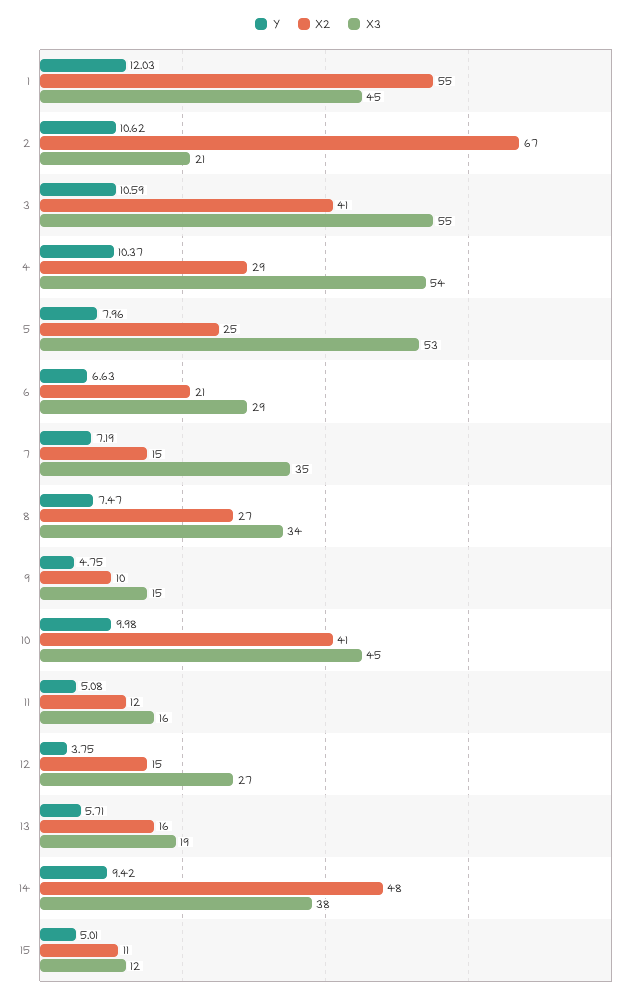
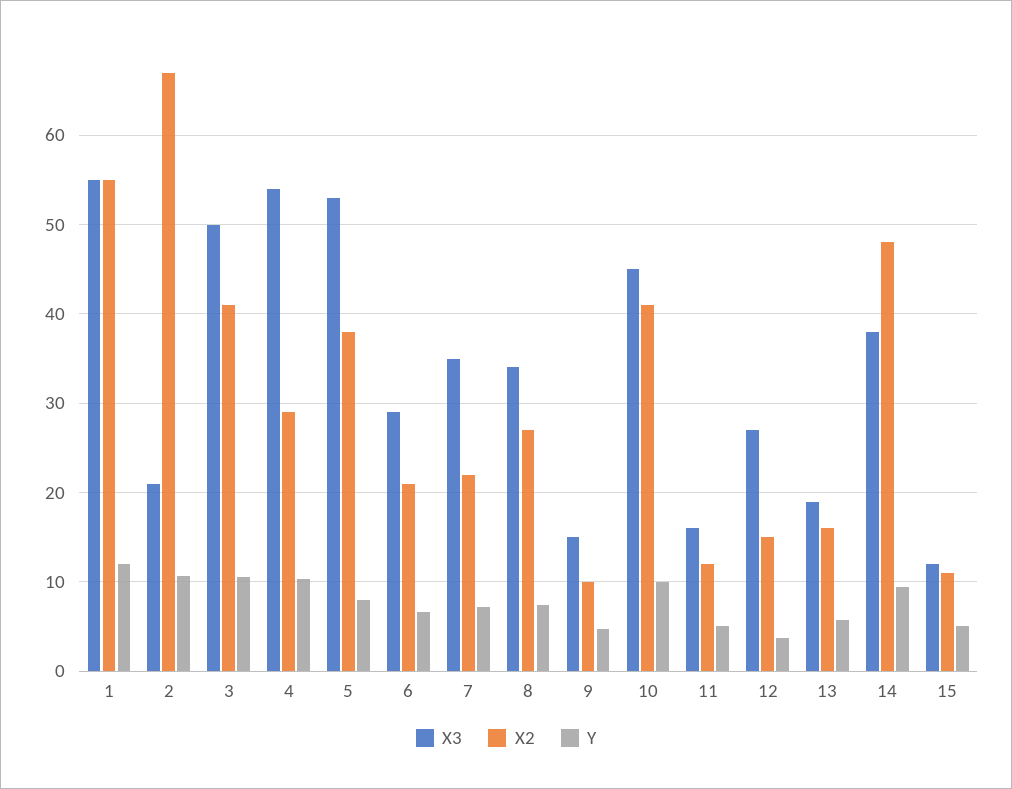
X3, 1: 45 -> 55
X3, 3: 55 -> 50
X2, 5: 25 -> 38
X2, 7: 15 -> 22

